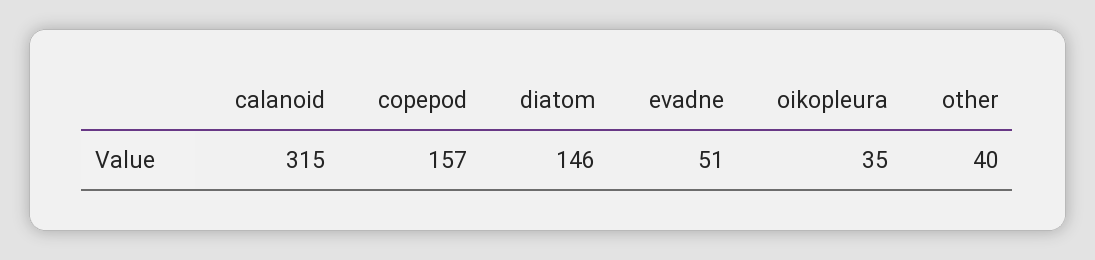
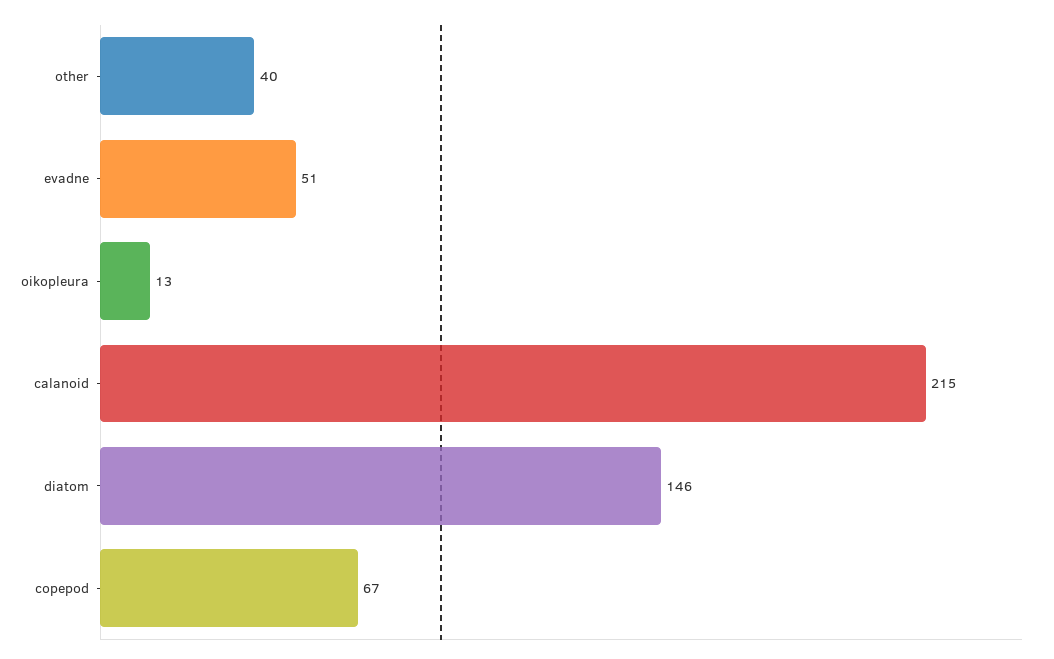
calanoid: 315 -> 215
copepod: 157 -> 67
oikopleura: 35 -> 13

